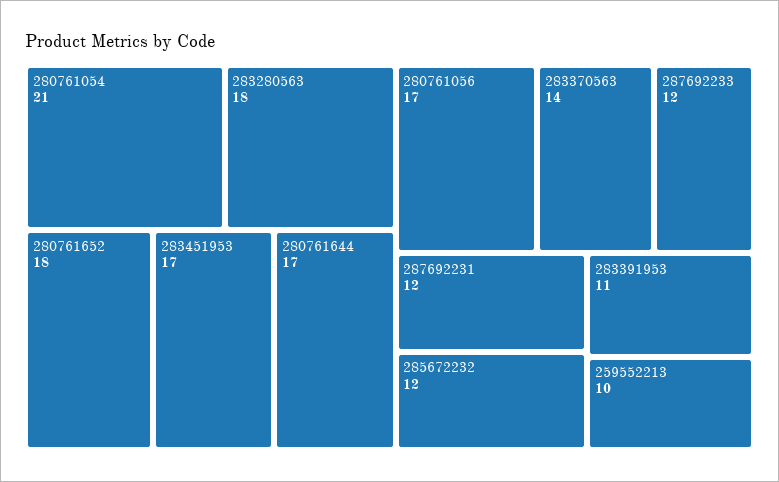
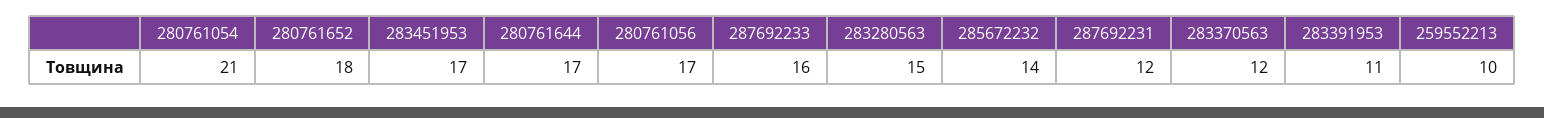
283280563: 18 -> 15
283370563: 14 -> 12
287692233: 12 -> 16
285672232: 12 -> 14

